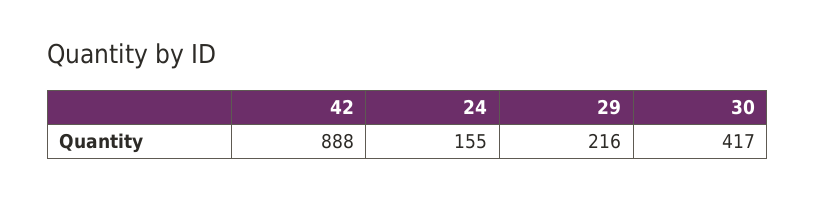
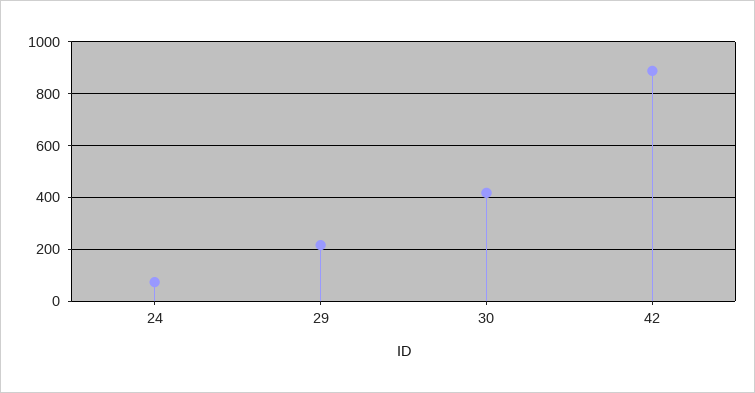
24: 155 -> 75

